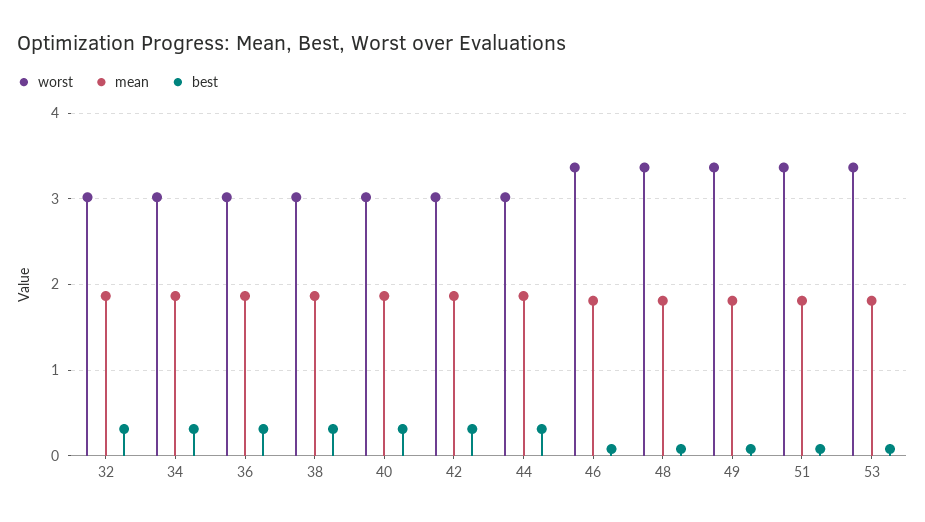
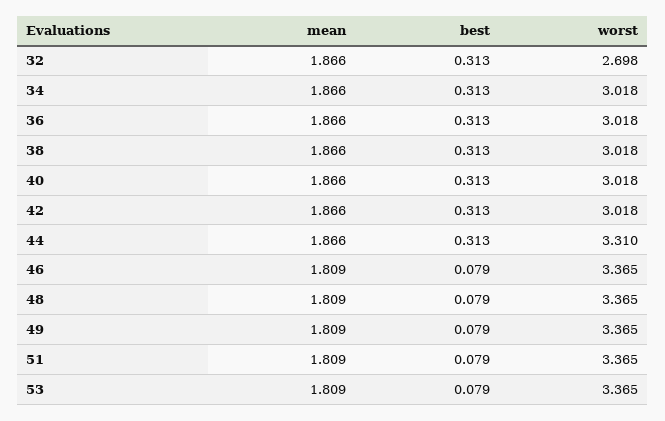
worst, 32: 3 -> 2.698
worst, 44: 3 -> 3.31

